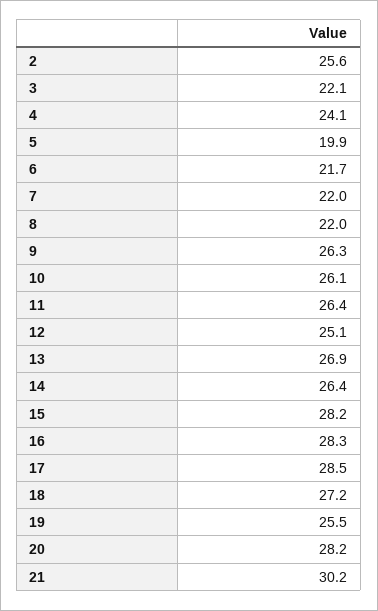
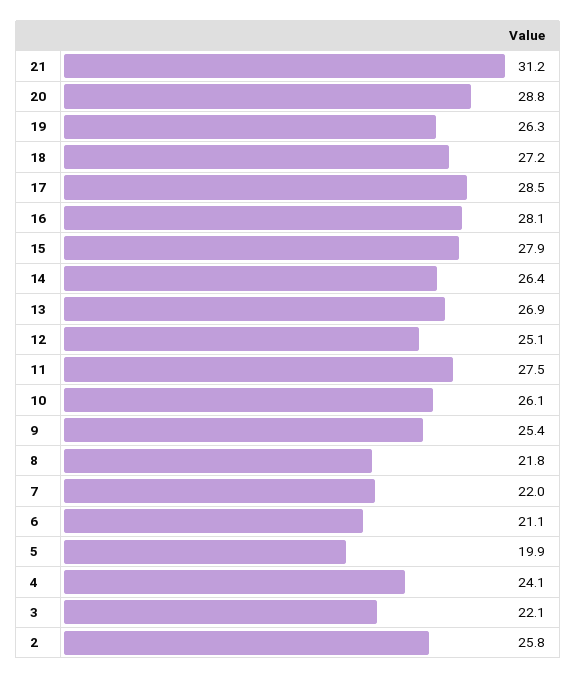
2: 25.6 -> 25.8
6: 21.7 -> 21.1
8: 22 -> 21.8
9: 26.3 -> 25.4
11: 26.4 -> 27.5
15: 28.2 -> 27.9
16: 28.3 -> 28.1
19: 25.5 -> 26.3
20: 28.2 -> 28.8
21: 30.2 -> 31.2

